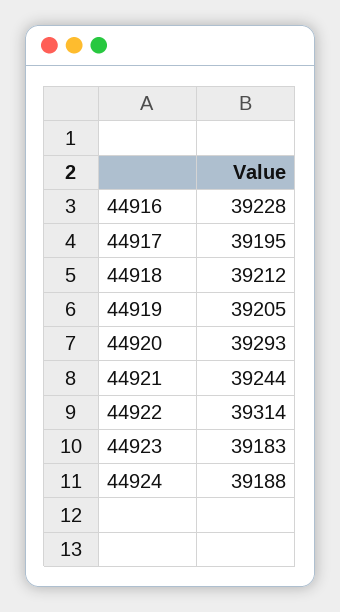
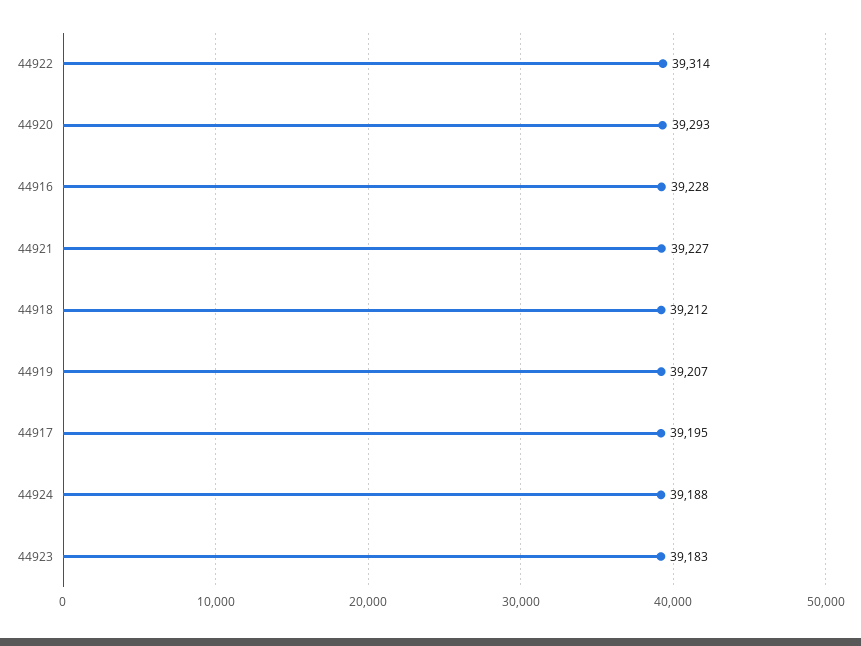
44919: 39205 -> 39207
44921: 39244 -> 39227

